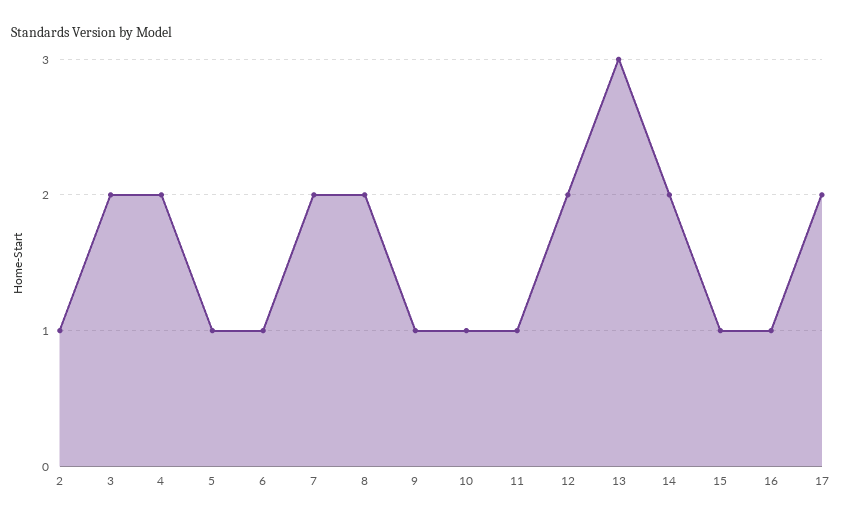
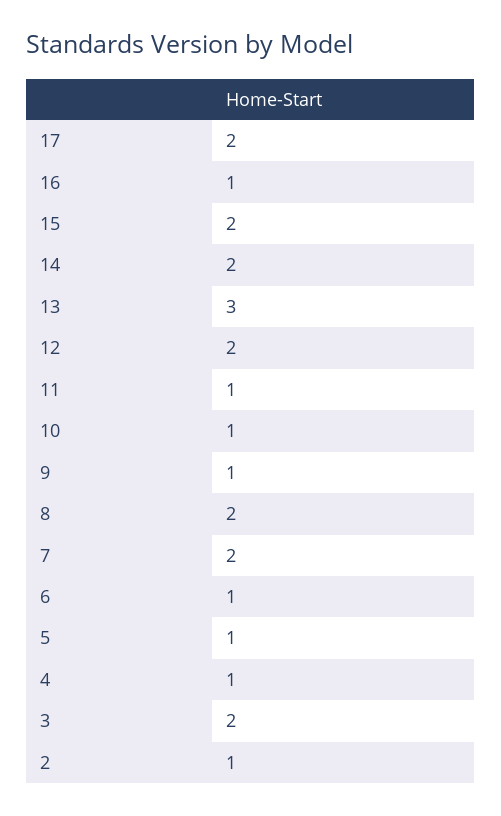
4: 2 -> 1
15: 1 -> 2

